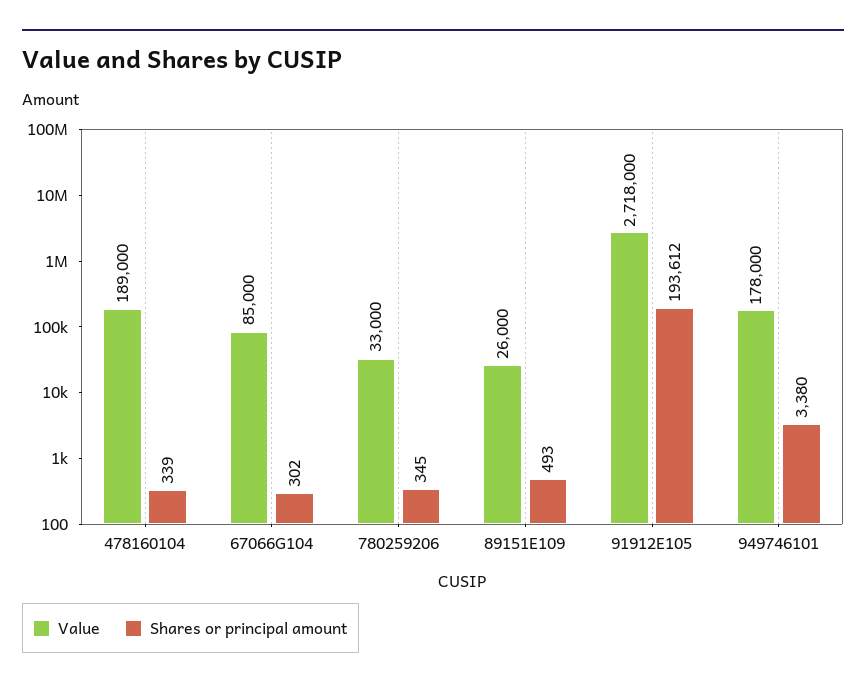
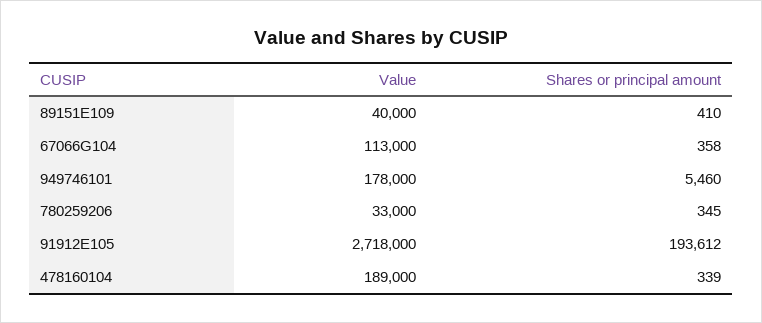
Value, 67066G104: 85000 -> 113000
Shares or principal amount, 67066G104: 302 -> 358
Value, 89151E109: 26000 -> 40000
Shares or principal amount, 89151E109: 493 -> 410
Shares or principal amount, 949746101: 3380 -> 5460

